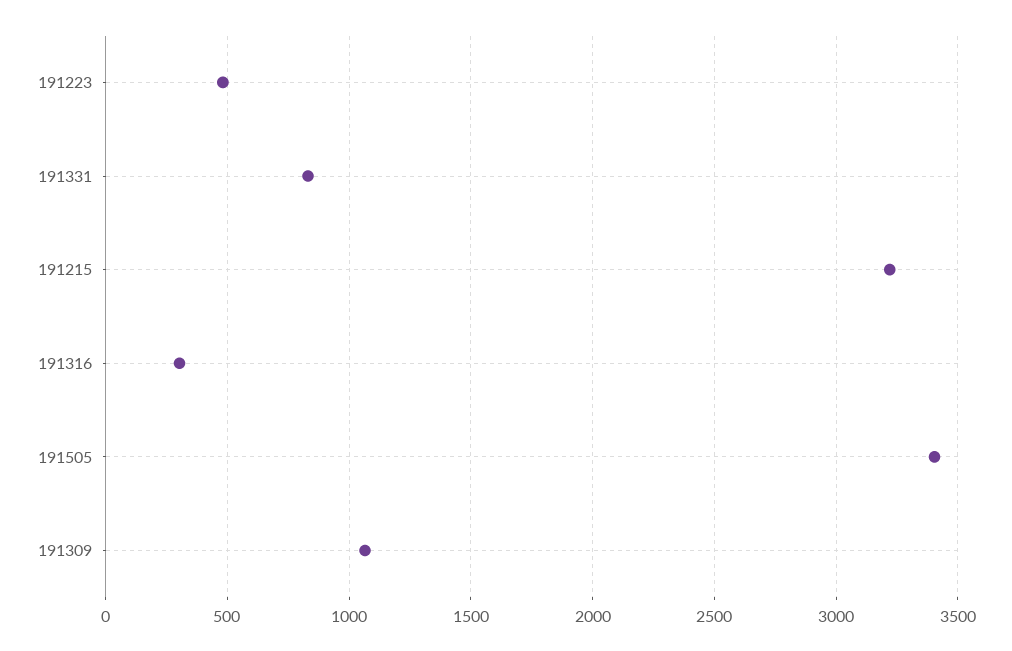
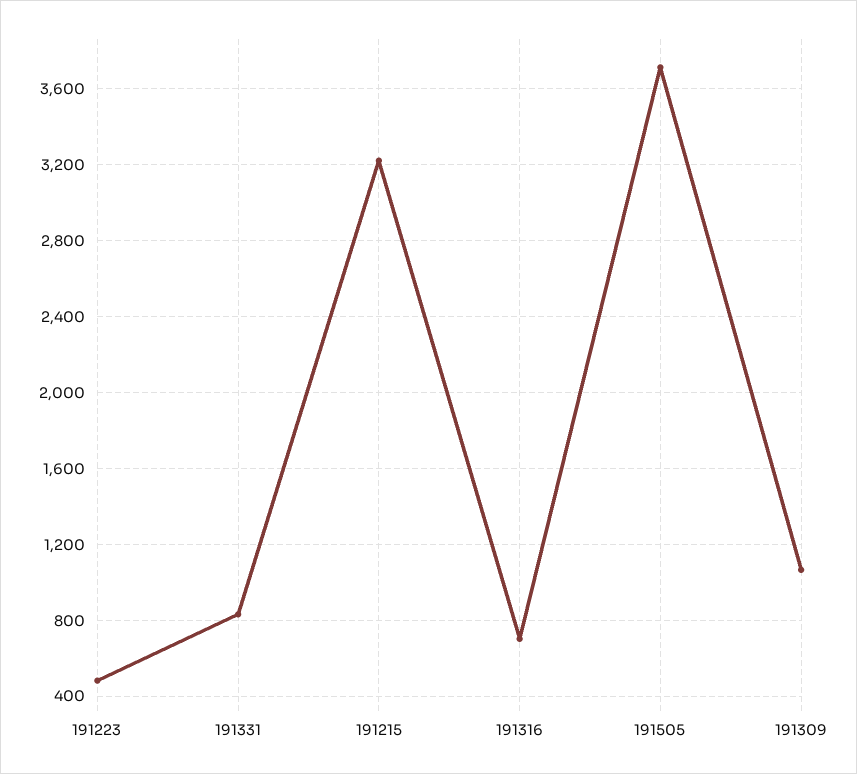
191316: 300 -> 700
191505: 3400 -> 3700

